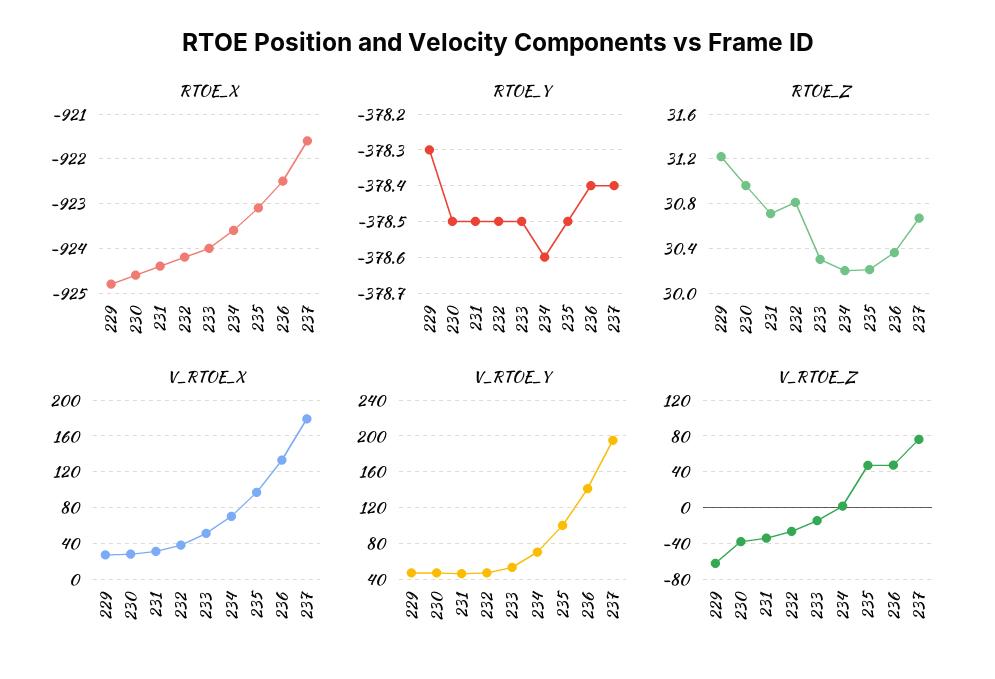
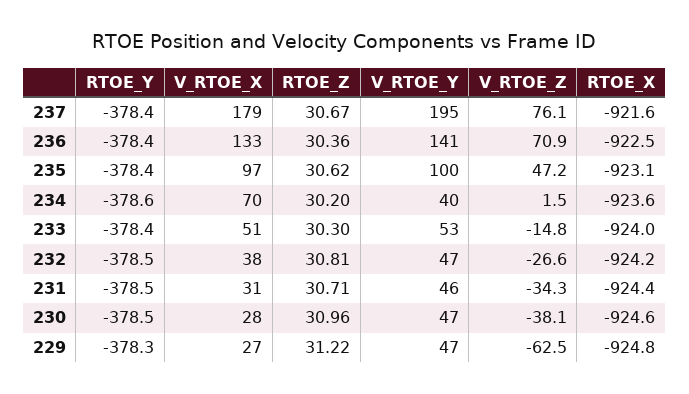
RTOE_Y, 233: -378.5 -> -378.4
RTOE_Y, 235: -378.5 -> -378.4
RTOE_Z, 235: 30.2 -> 30.62
V_RTOE_Y, 234: 70 -> 40
V_RTOE_Z, 236: 50 -> 70.9

